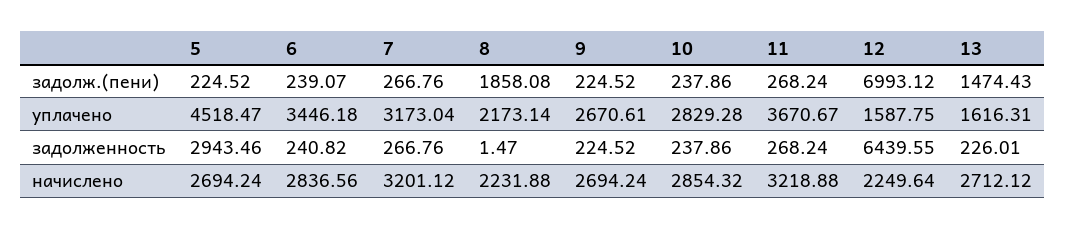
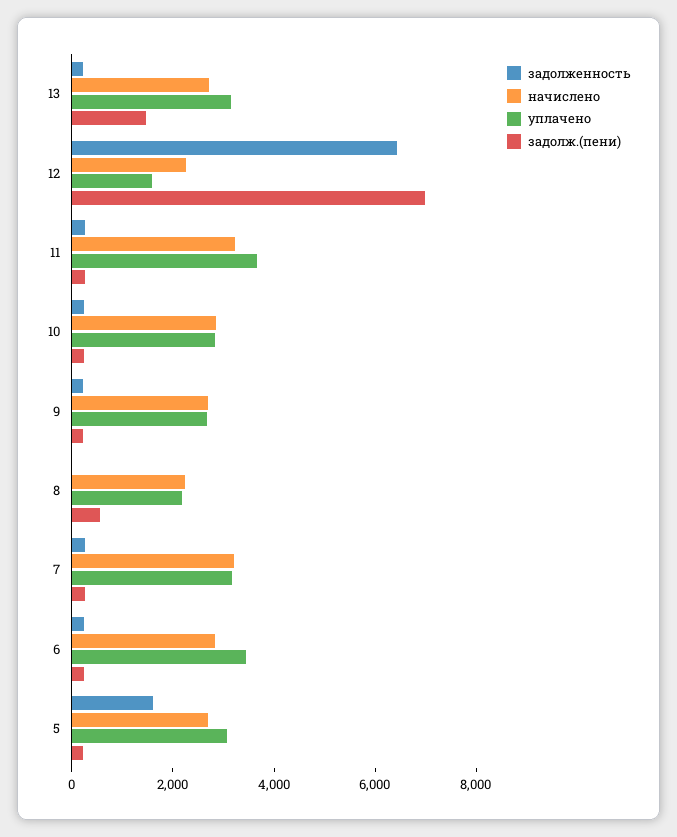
задолж.(пени), 8: 1858.08 -> 500
уплачено, 5: 4518.47 -> 3000
уплачено, 13: 1616.31 -> 3000
задолженность, 5: 2943.46 -> 1500

